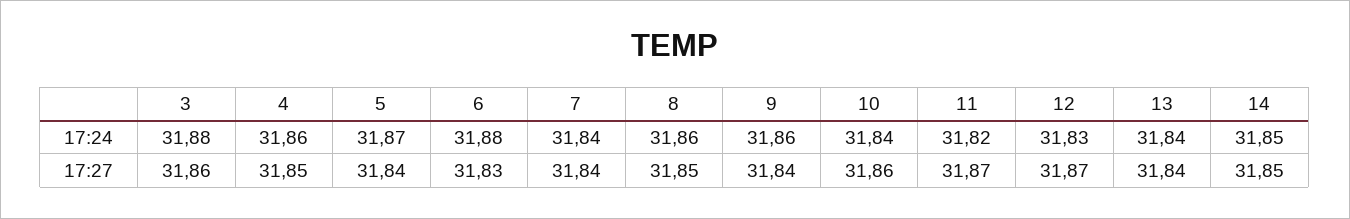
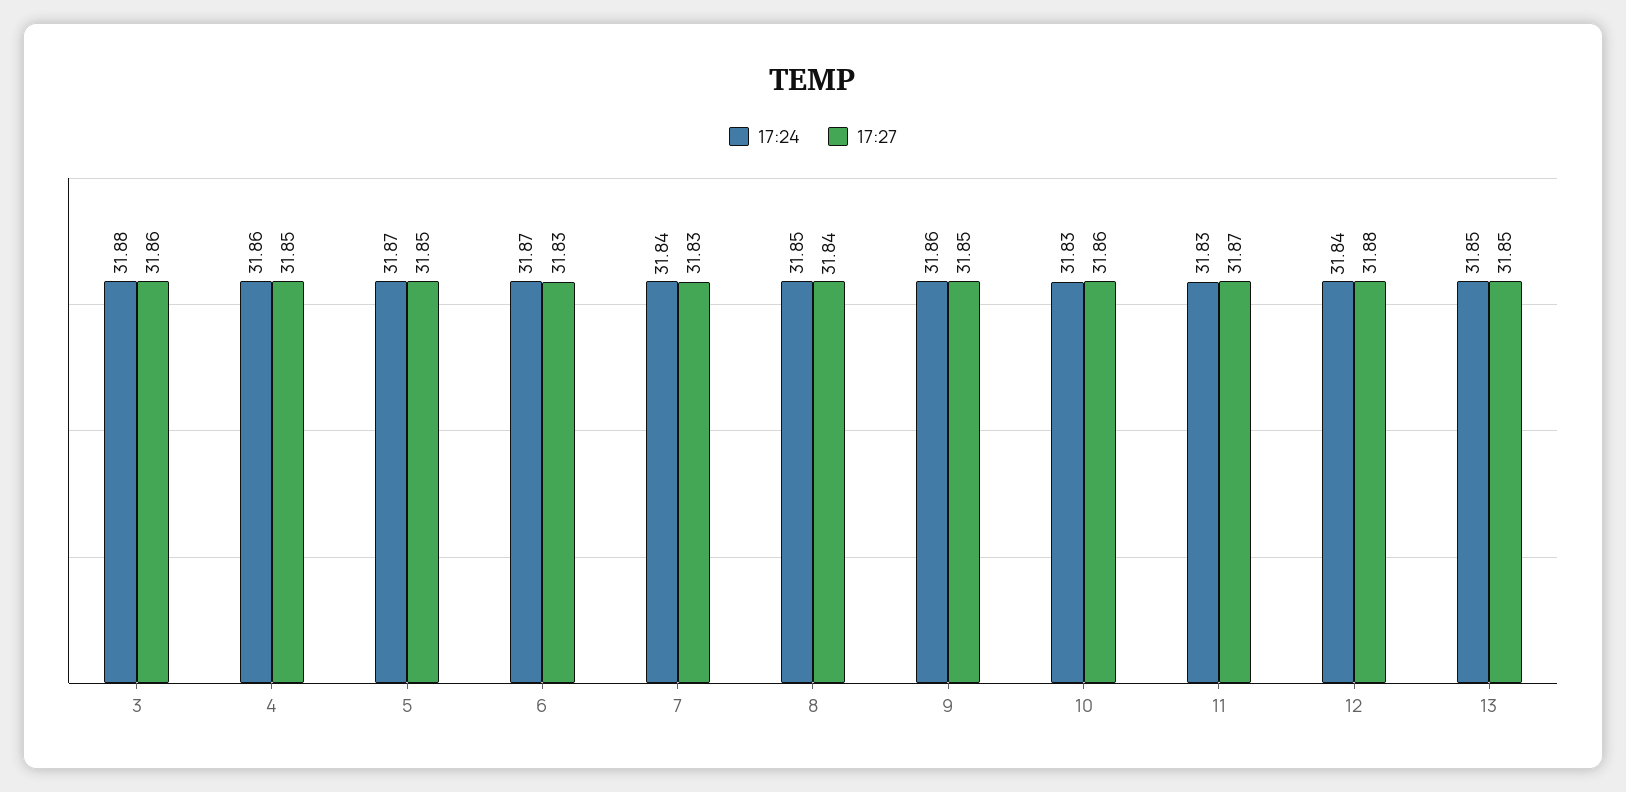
17:24, 6: 31.88 -> 31.87
17:24, 8: 31.86 -> 31.85
17:24, 10: 31.84 -> 31.83
17:24, 11: 31.82 -> 31.83
17:24, 12: 31.83 -> 31.84
17:24, 13: 31.84 -> 31.85
17:24, 14: 31.85 -> none
17:27, 5: 31.84 -> 31.85
17:27, 7: 31.84 -> 31.83
17:27, 8: 31.85 -> 31.84
17:27, 9: 31.84 -> 31.85
17:27, 12: 31.87 -> 31.88
17:27, 13: 31.84 -> 31.85
17:27, 14: 31.85 -> none

